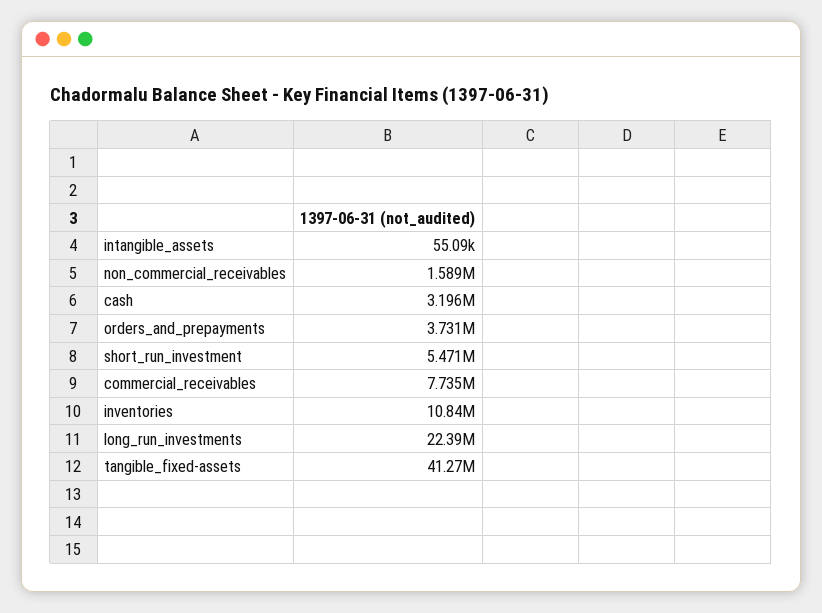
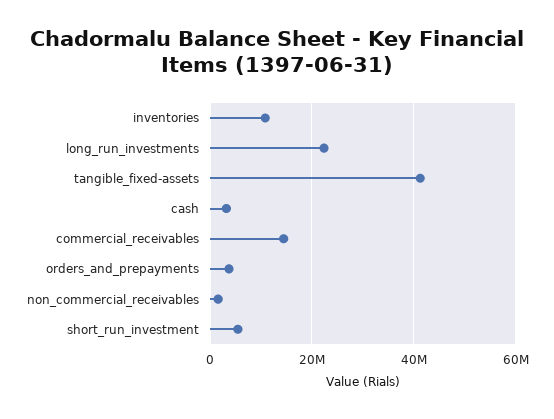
intangible_assets: 55090 -> none
commercial_receivables: 7735000 -> 14000000

